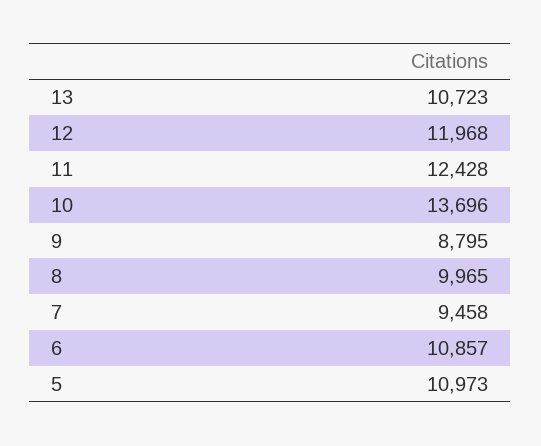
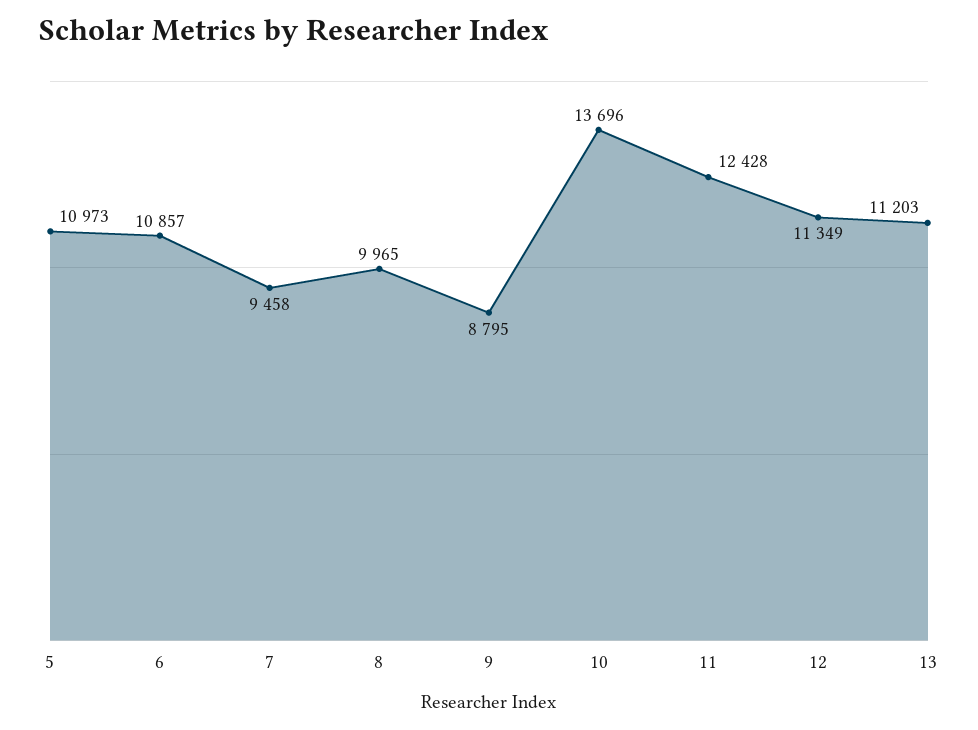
13: 10723 -> 11203
12: 11968 -> 11349

